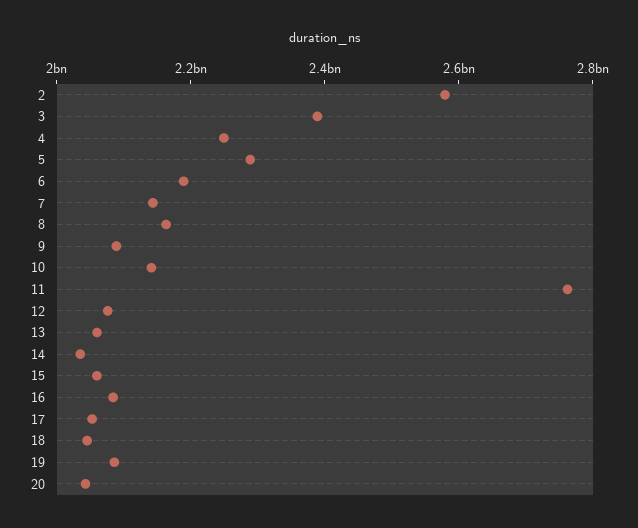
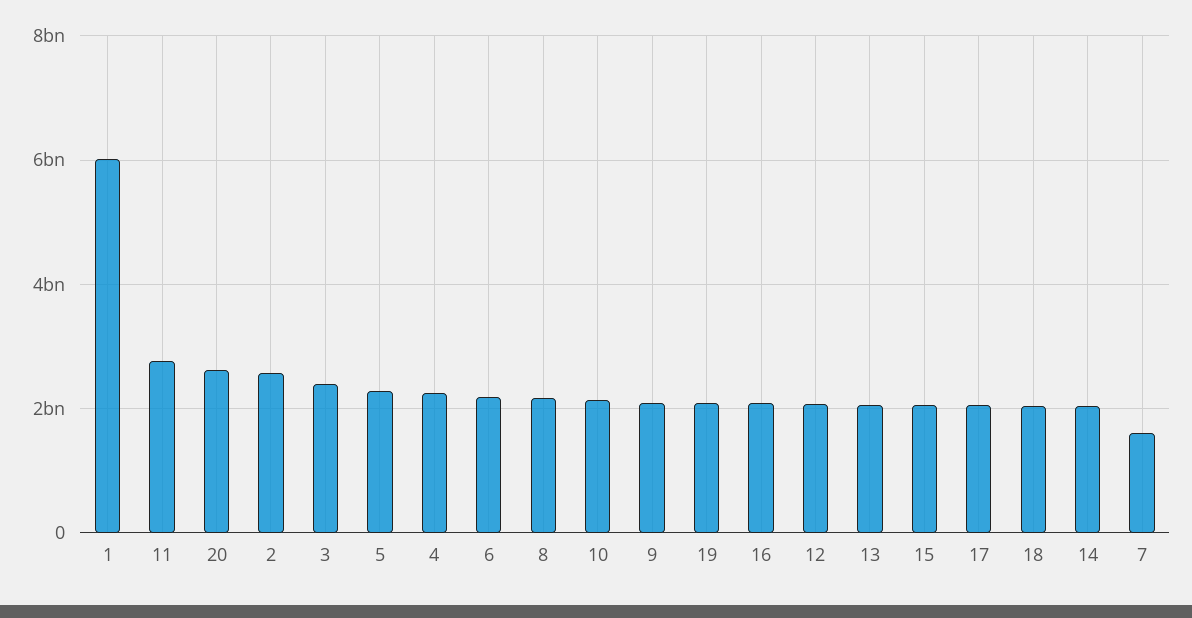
7: 2150000000 -> 1600000000
20: 2050000000 -> 2600000000
1: none -> 6000000000

